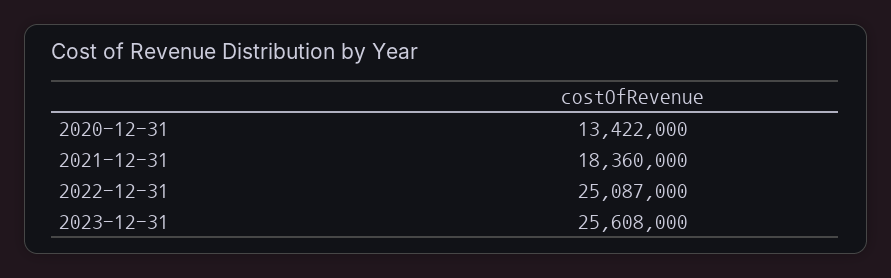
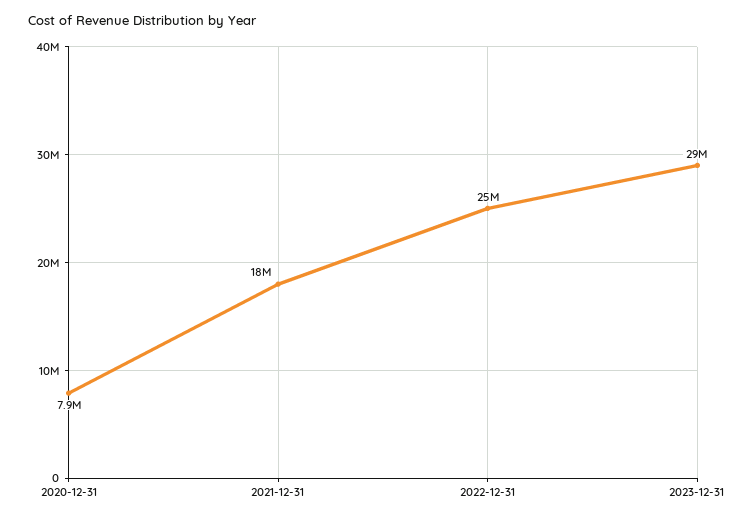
2020-12-31: 13422000 -> 7900000
2023-12-31: 25608000 -> 29000000

